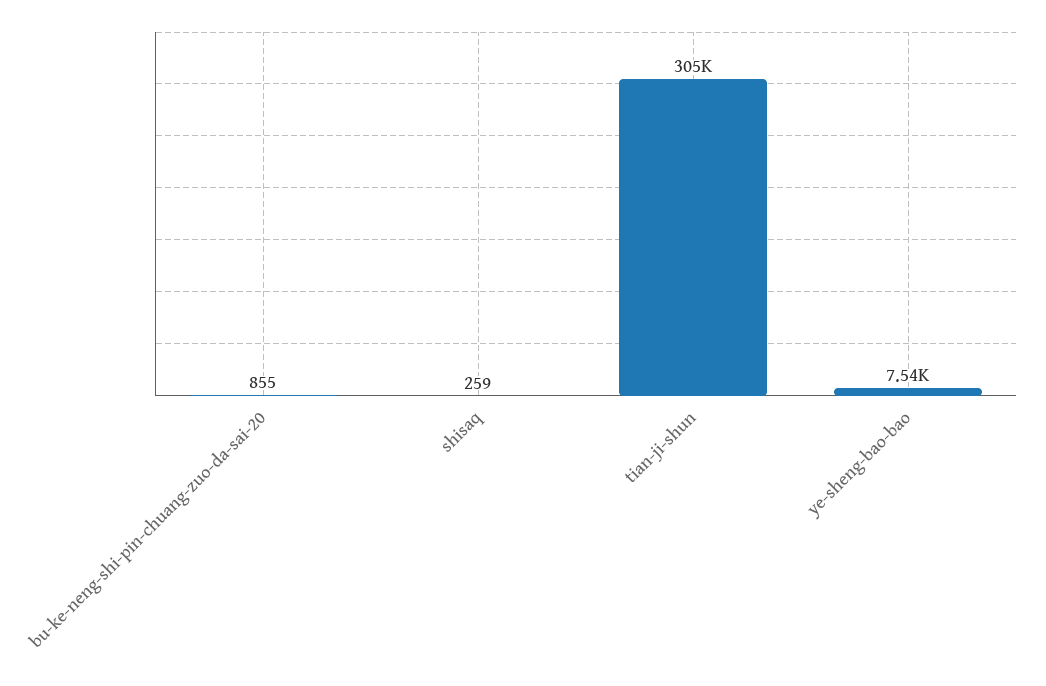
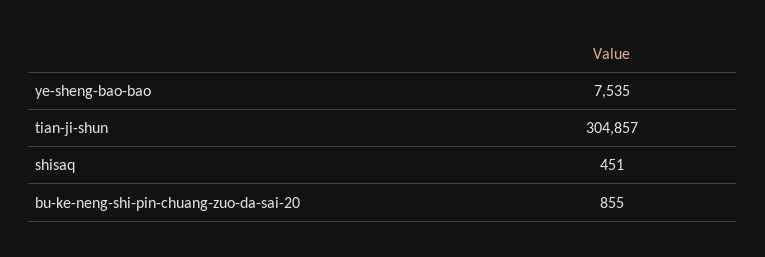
shisaq: 259 -> 451

